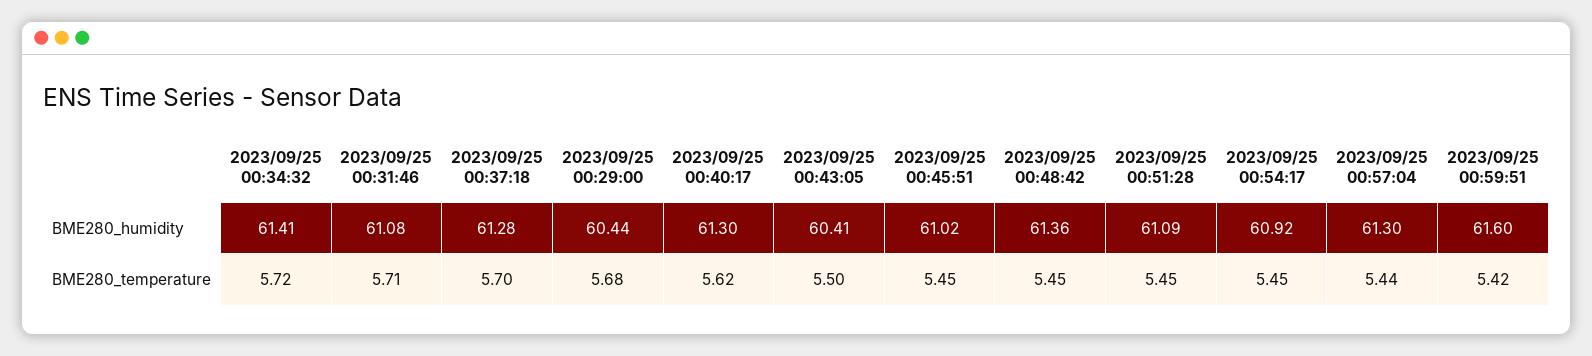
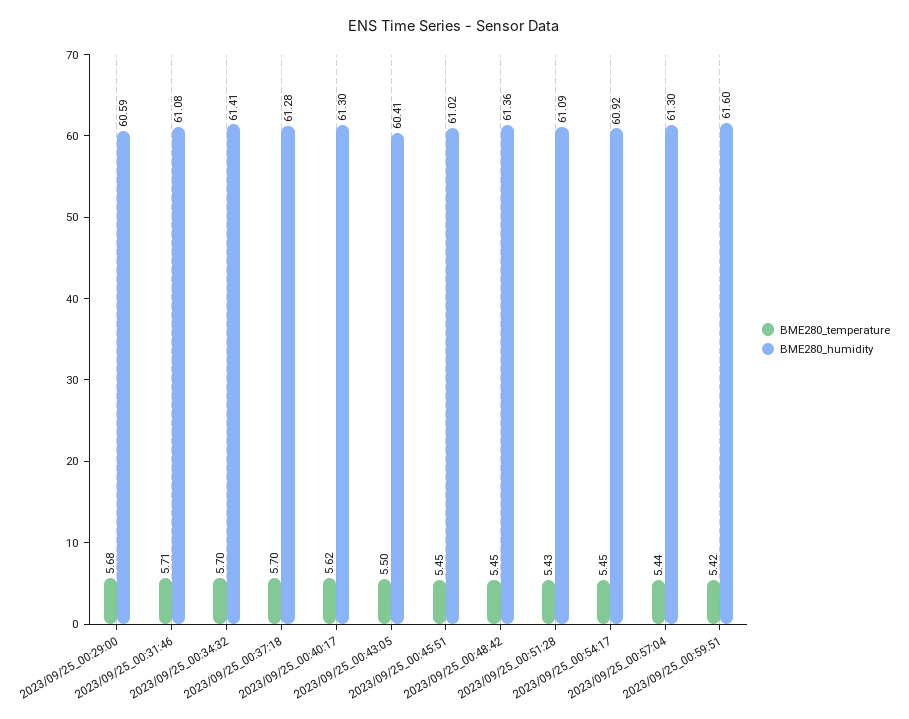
BME280_humidity, 2023/09/25 00:29:00: 60.44 -> 60.59
BME280_temperature, 2023/09/25 00:34:32: 5.72 -> 5.7
BME280_temperature, 2023/09/25 00:51:28: 5.45 -> 5.43

